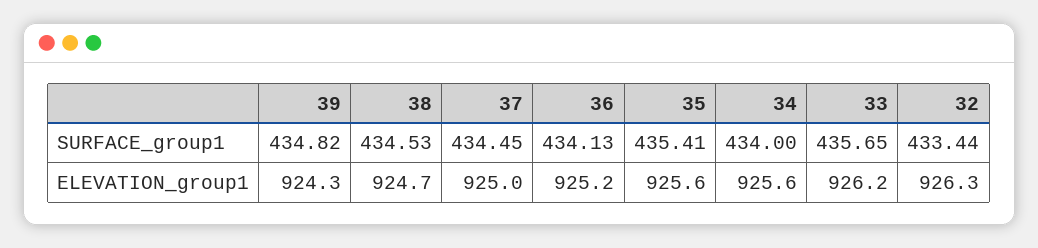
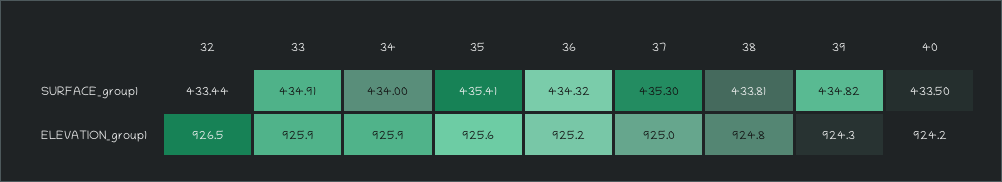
38, SURFACE_group1: 434.53 -> 433.81
37, SURFACE_group1: 434.45 -> 435.3
36, SURFACE_group1: 434.13 -> 434.32
33, SURFACE_group1: 435.65 -> 434.91
38, ELEVATION_group1: 924.7 -> 924.8
34, ELEVATION_group1: 925.6 -> 925.9
33, ELEVATION_group1: 926.2 -> 925.9
32, ELEVATION_group1: 926.3 -> 926.5
40, SURFACE_group1: none -> 433.5
40, ELEVATION_group1: none -> 924.2

